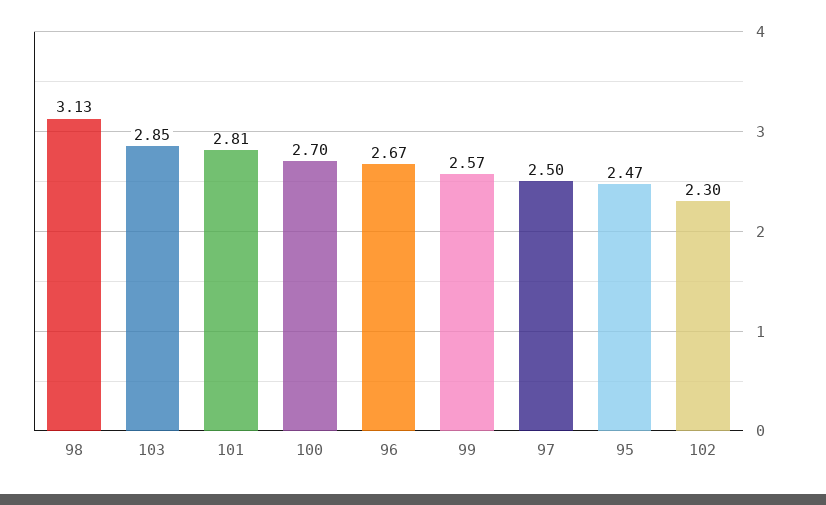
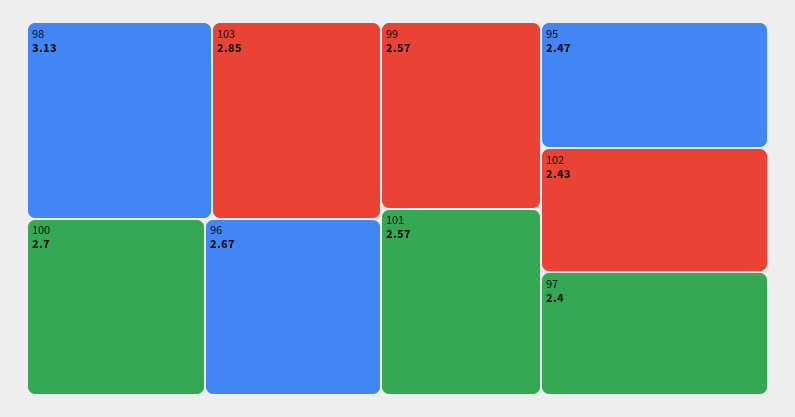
101: 2.81 -> 2.57
97: 2.5 -> 2.4
102: 2.3 -> 2.43

